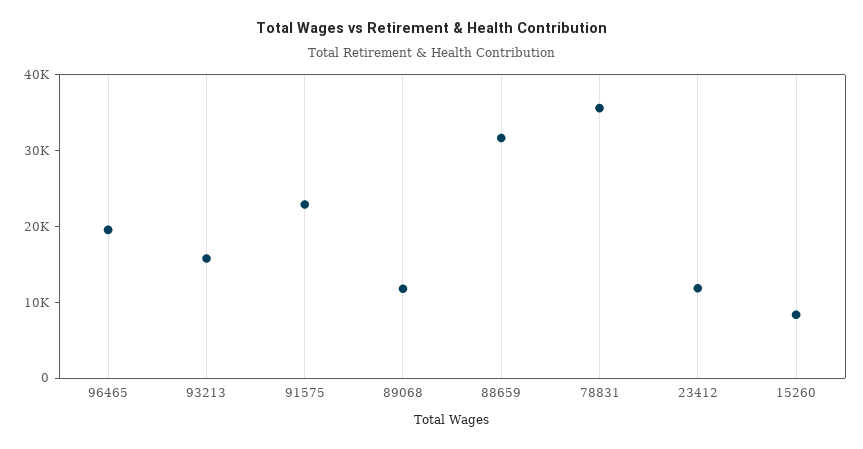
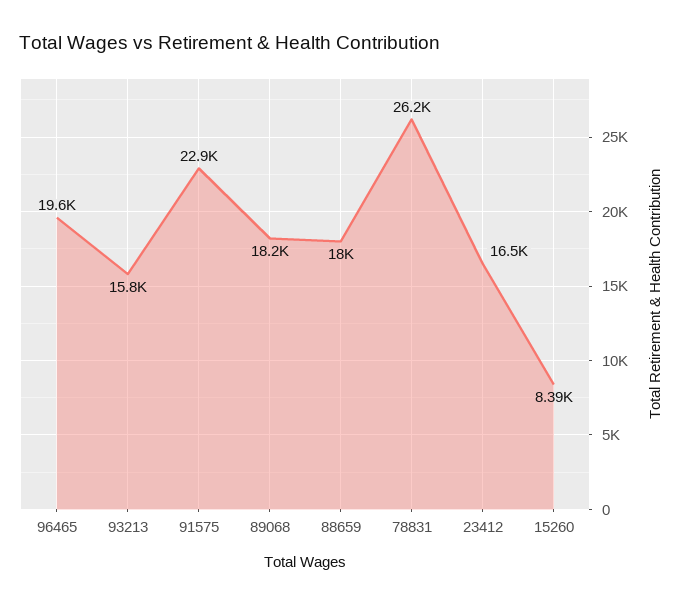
89068: 12000 -> 18200
88659: 32000 -> 18000
78831: 36000 -> 26200
23412: 12000 -> 16500

